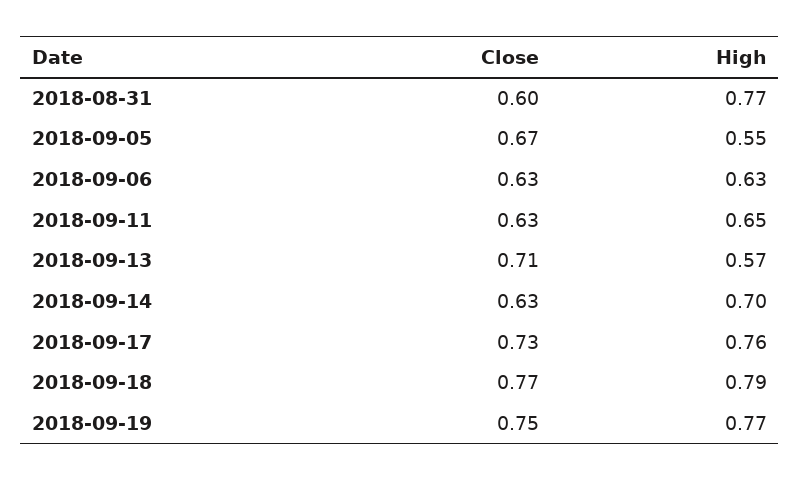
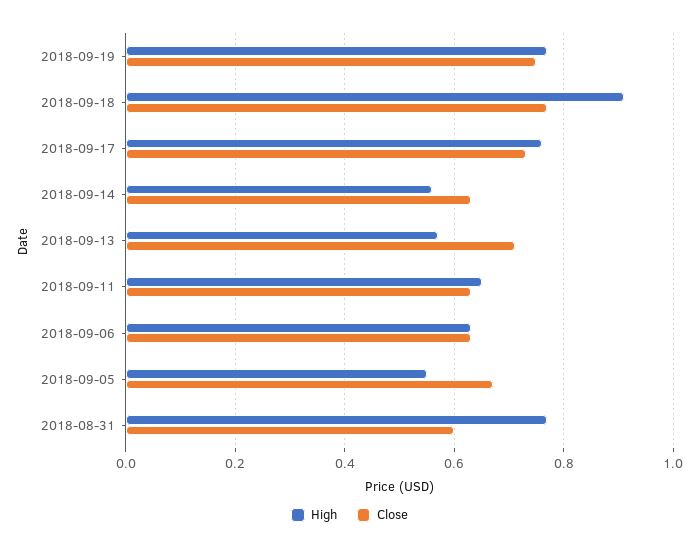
High, 2018-09-14: 0.7 -> 0.55
High, 2018-09-18: 0.79 -> 0.9

